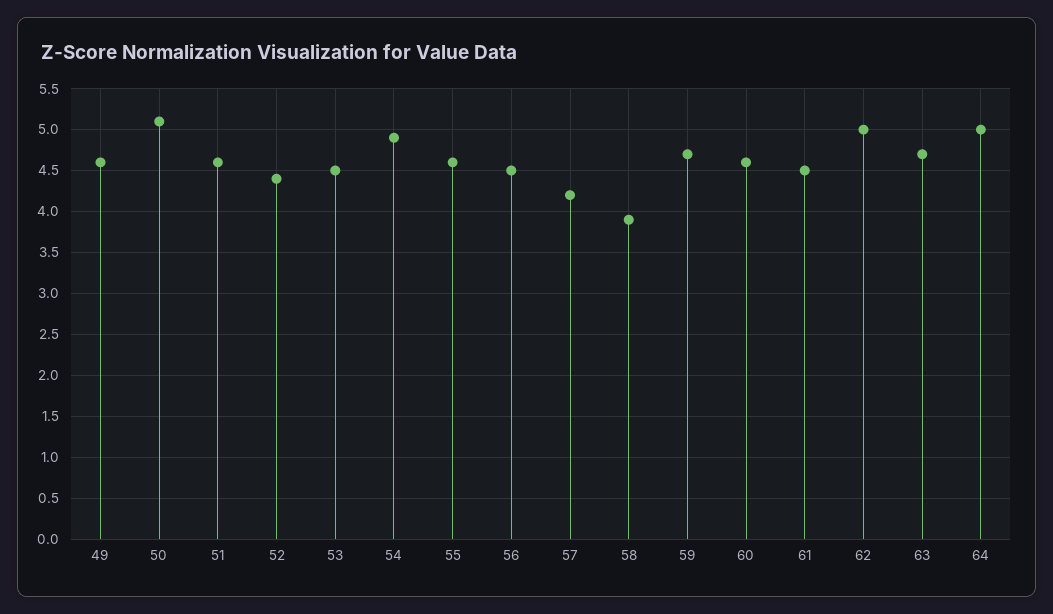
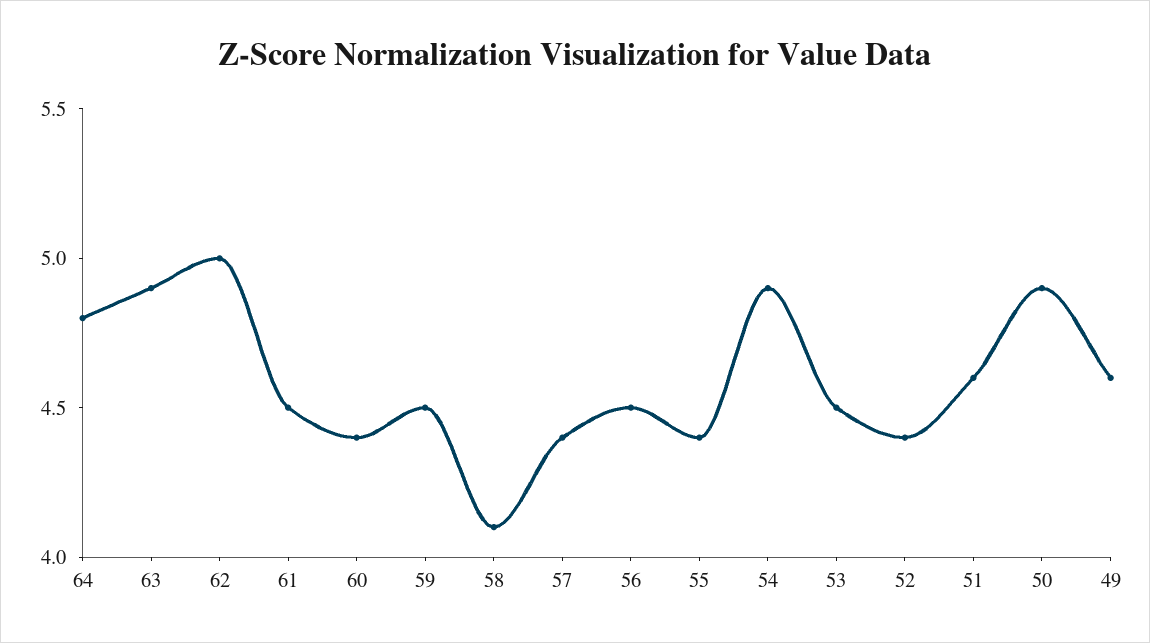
50: 5.1 -> 4.9
55: 4.6 -> 4.4
57: 4.2 -> 4.4
58: 3.9 -> 4.1
59: 4.7 -> 4.5
60: 4.6 -> 4.4
63: 4.7 -> 4.9
64: 5 -> 4.8

